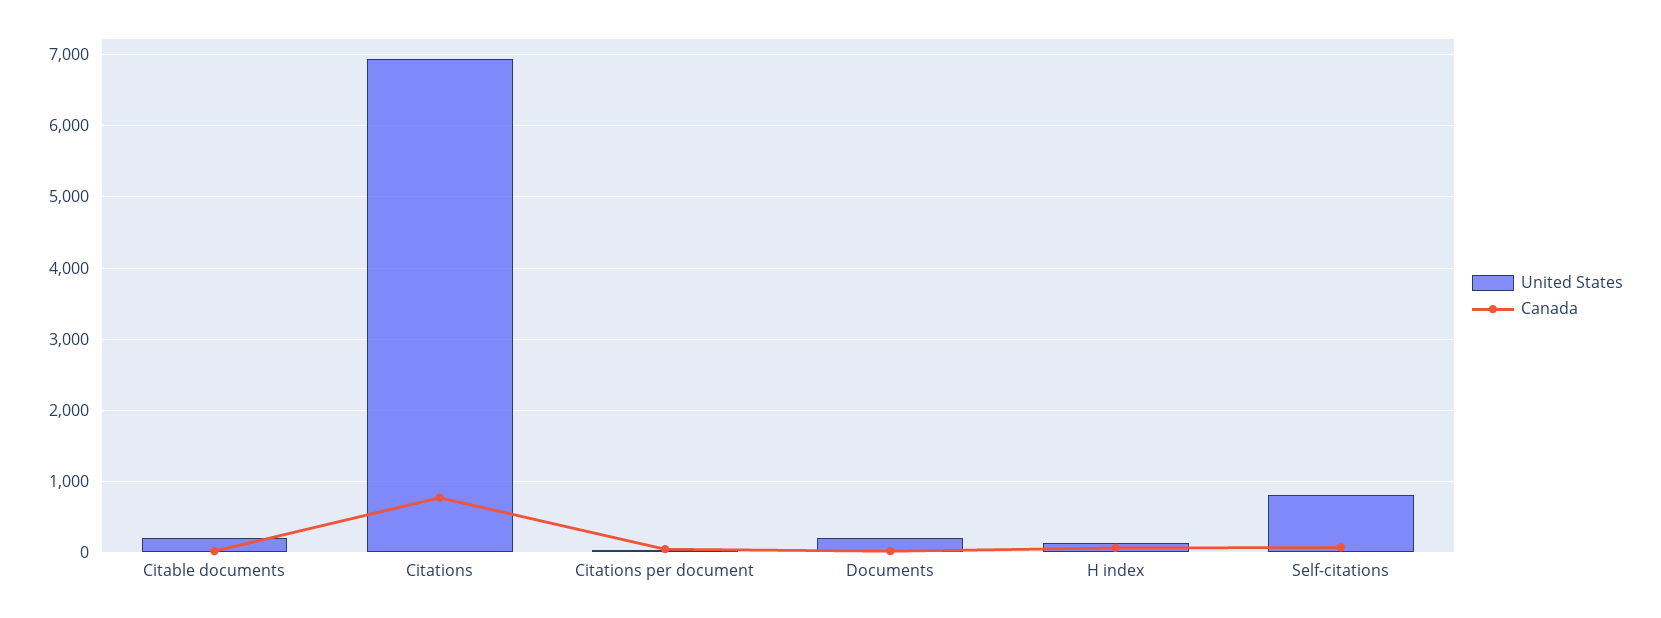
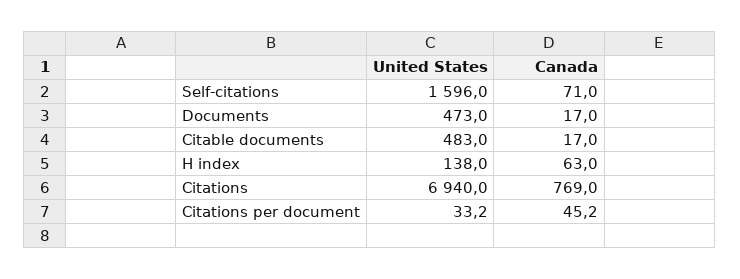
United States, Citable documents: 200 -> 483
United States, Documents: 200 -> 473
United States, Self-citations: 800 -> 1596

